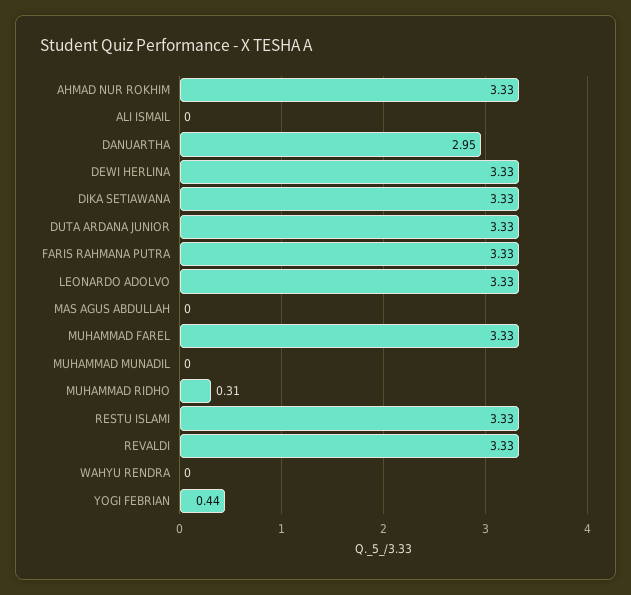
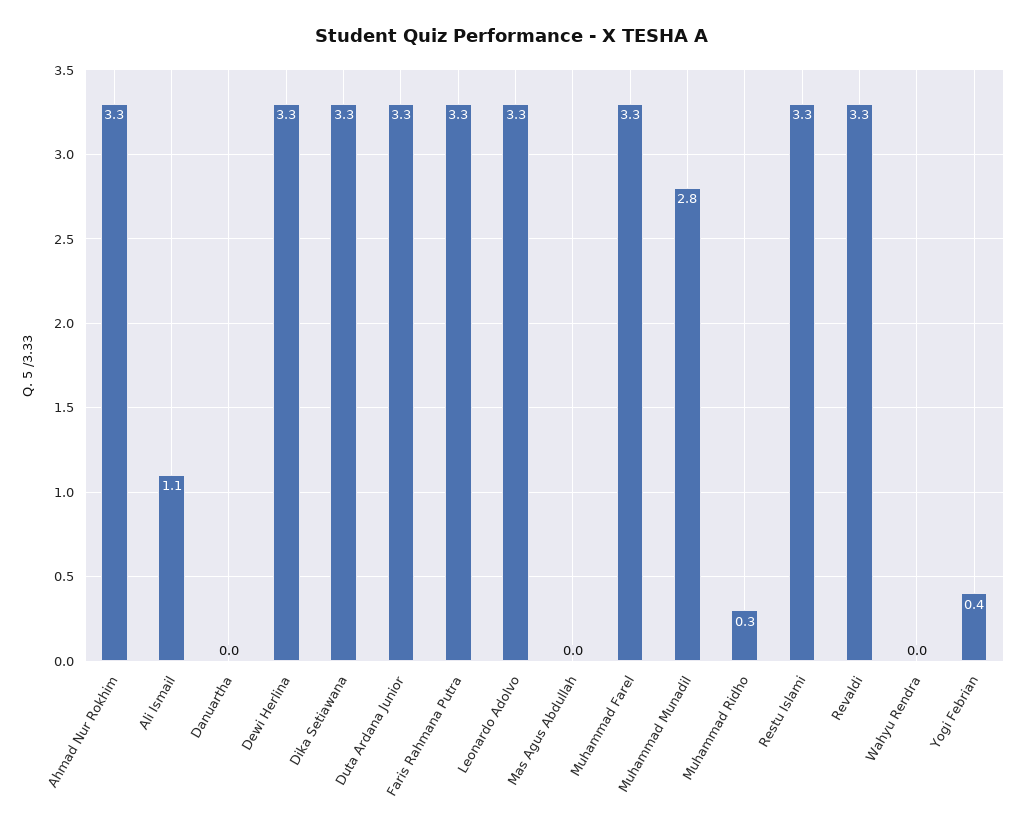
ALI ISMAIL: 0 -> 1.1
DANUARTHA: 2.95 -> 0
MUHAMMAD MUNADIL: 0 -> 2.8

